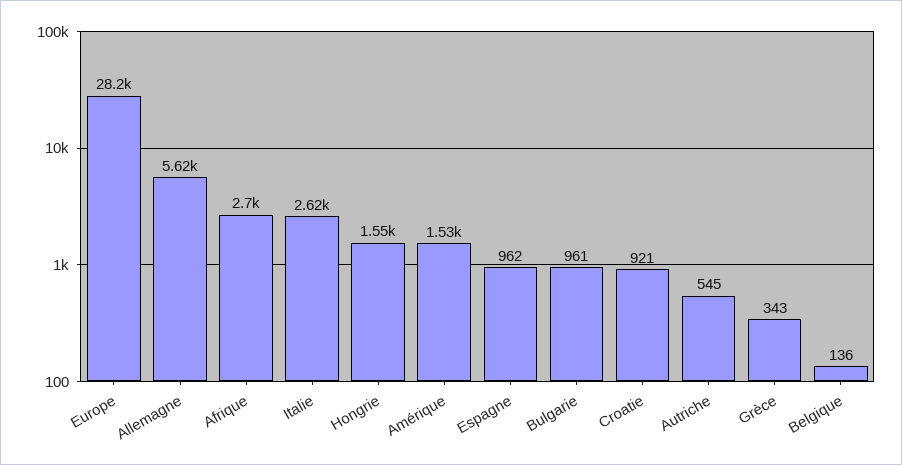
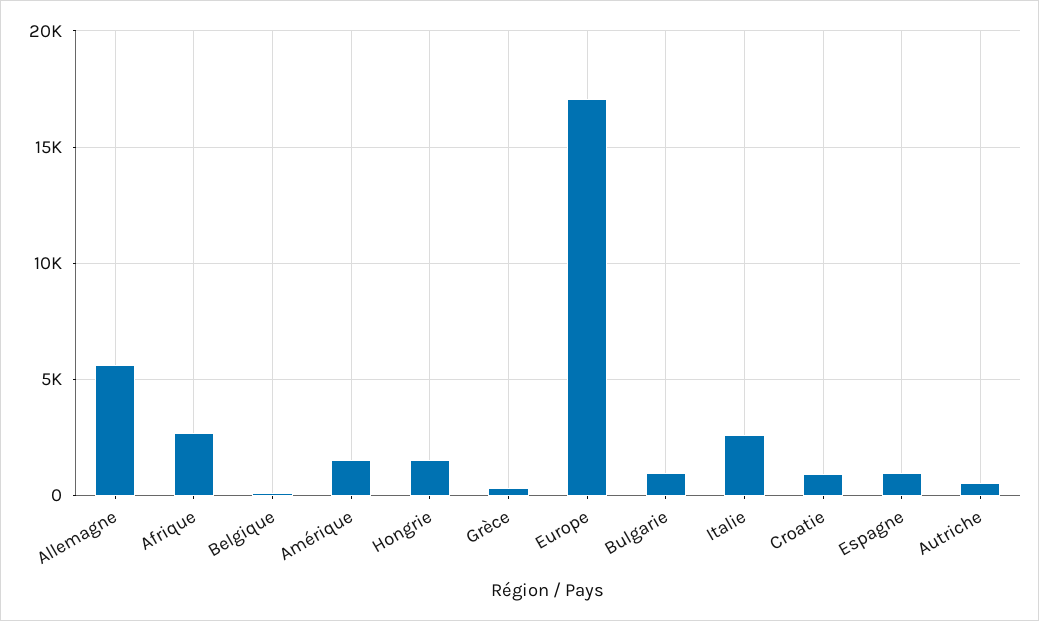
Europe: 28200 -> 17000

